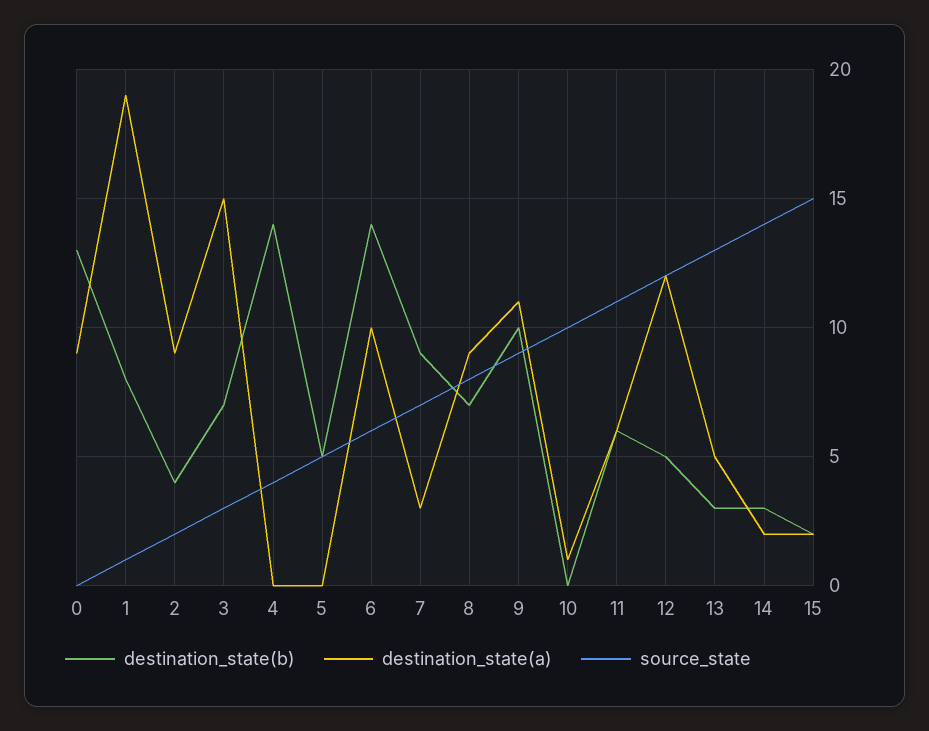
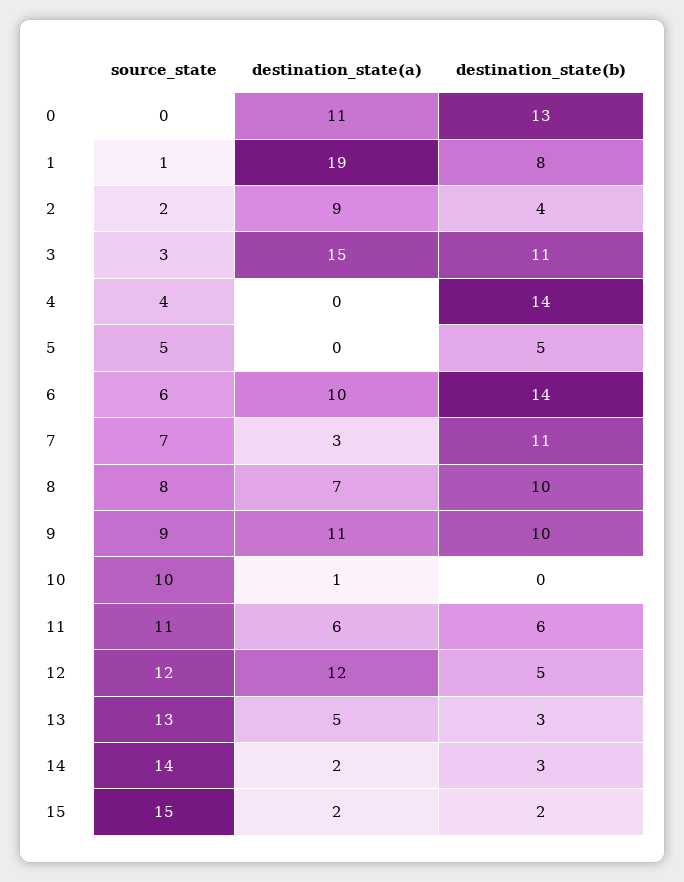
destination_state(a), 0: 9 -> 11
destination_state(b), 3: 7 -> 11
destination_state(b), 7: 9 -> 11
destination_state(b), 8: 7 -> 10
destination_state(a), 8: 9 -> 7

